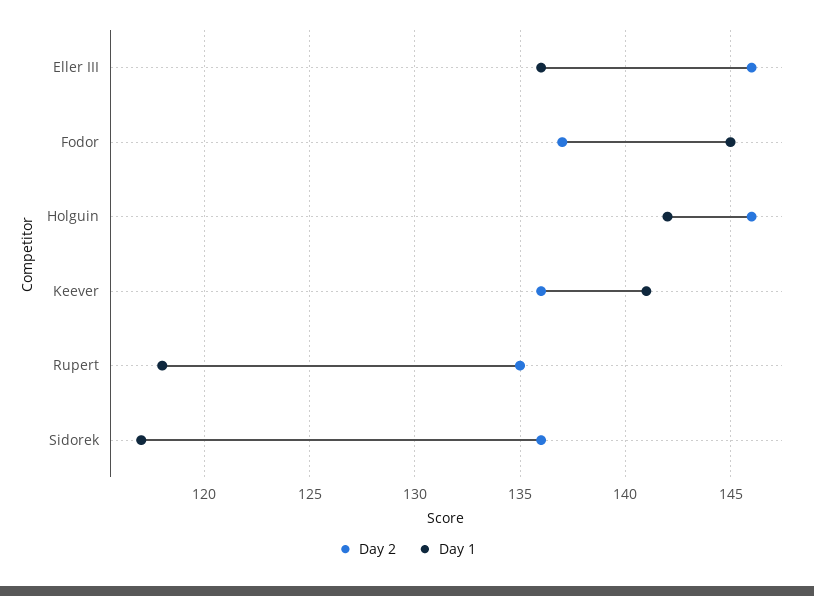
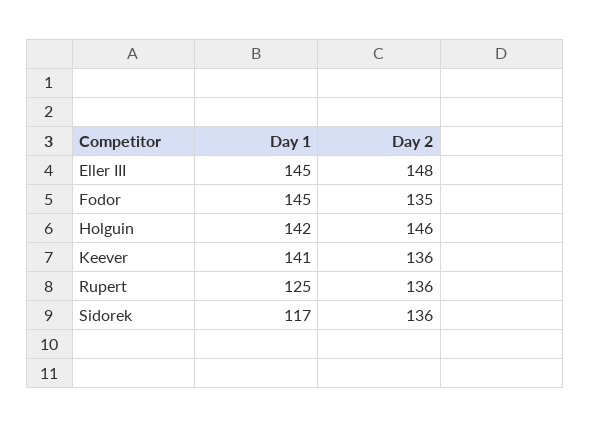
Day 2, Eller III: 146 -> 148
Day 1, Eller III: 136 -> 145
Day 2, Fodor: 137 -> 135
Day 2, Rupert: 135 -> 136
Day 1, Rupert: 118 -> 125

